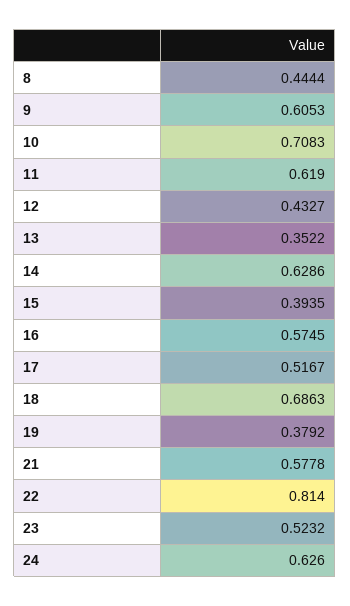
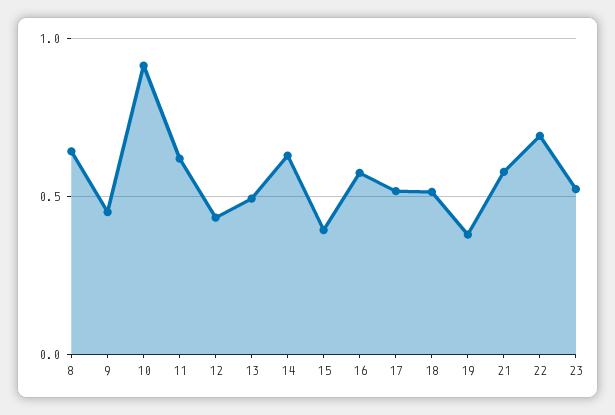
8: 0.4444 -> 0.65
9: 0.6053 -> 0.45
10: 0.7083 -> 0.9
13: 0.3522 -> 0.5
18: 0.6863 -> 0.5
22: 0.814 -> 0.7
24: 0.626 -> none

